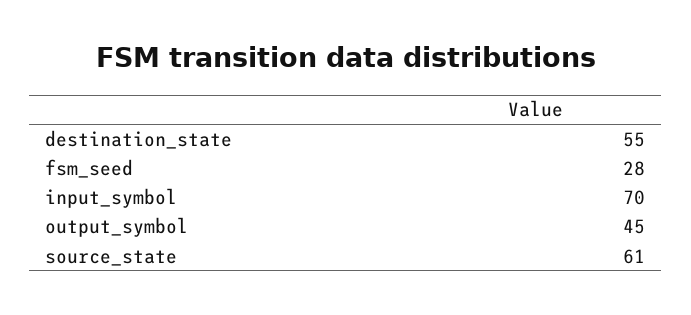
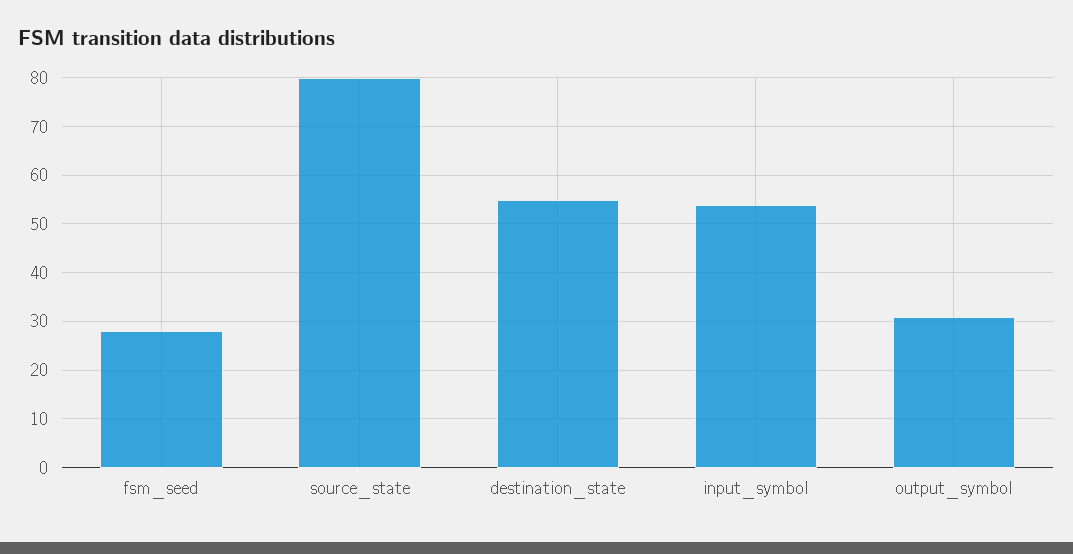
input_symbol: 70 -> 55
output_symbol: 45 -> 30
source_state: 61 -> 80

